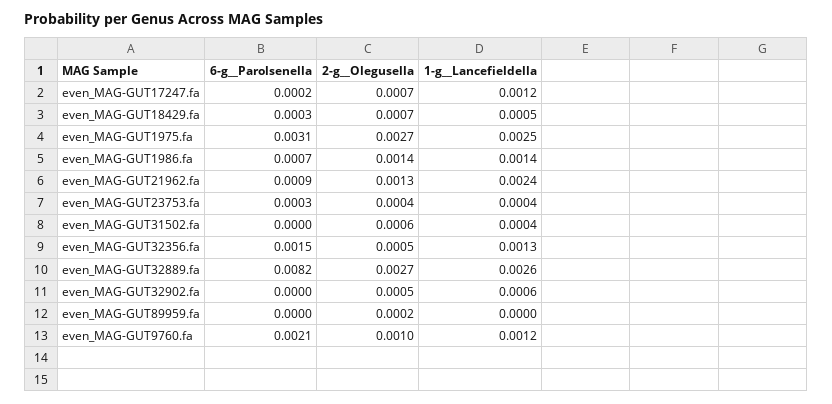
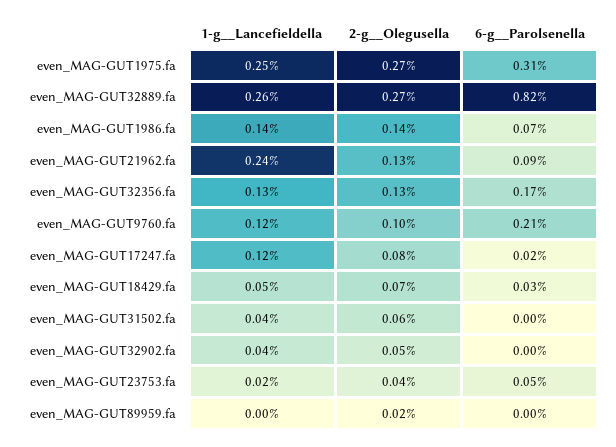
2-g__Olegusella, even_MAG-GUT17247.fa: 0.0007 -> 0.0008
6-g__Parolsenella, even_MAG-GUT23753.fa: 0.0003 -> 0.0005
1-g__Lancefieldella, even_MAG-GUT23753.fa: 0.0004 -> 0.0002
6-g__Parolsenella, even_MAG-GUT32356.fa: 0.0015 -> 0.0017
2-g__Olegusella, even_MAG-GUT32356.fa: 0.0005 -> 0.0013
1-g__Lancefieldella, even_MAG-GUT32902.fa: 0.0006 -> 0.0004

